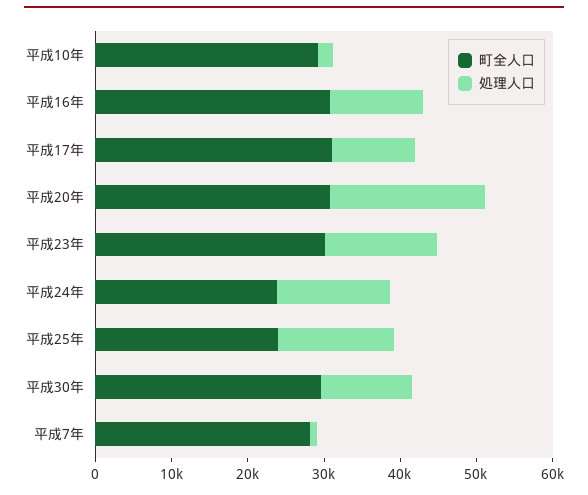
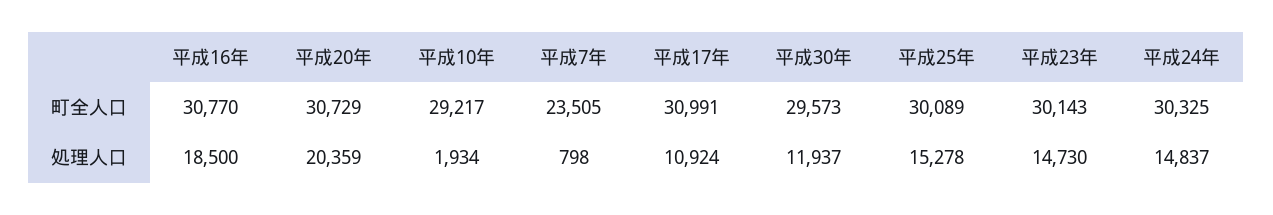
処理人口, 平成16年: 12000 -> 18500
町全人口, 平成24年: 24000 -> 30325
町全人口, 平成25年: 24000 -> 30089
町全人口, 平成7年: 28000 -> 23505

